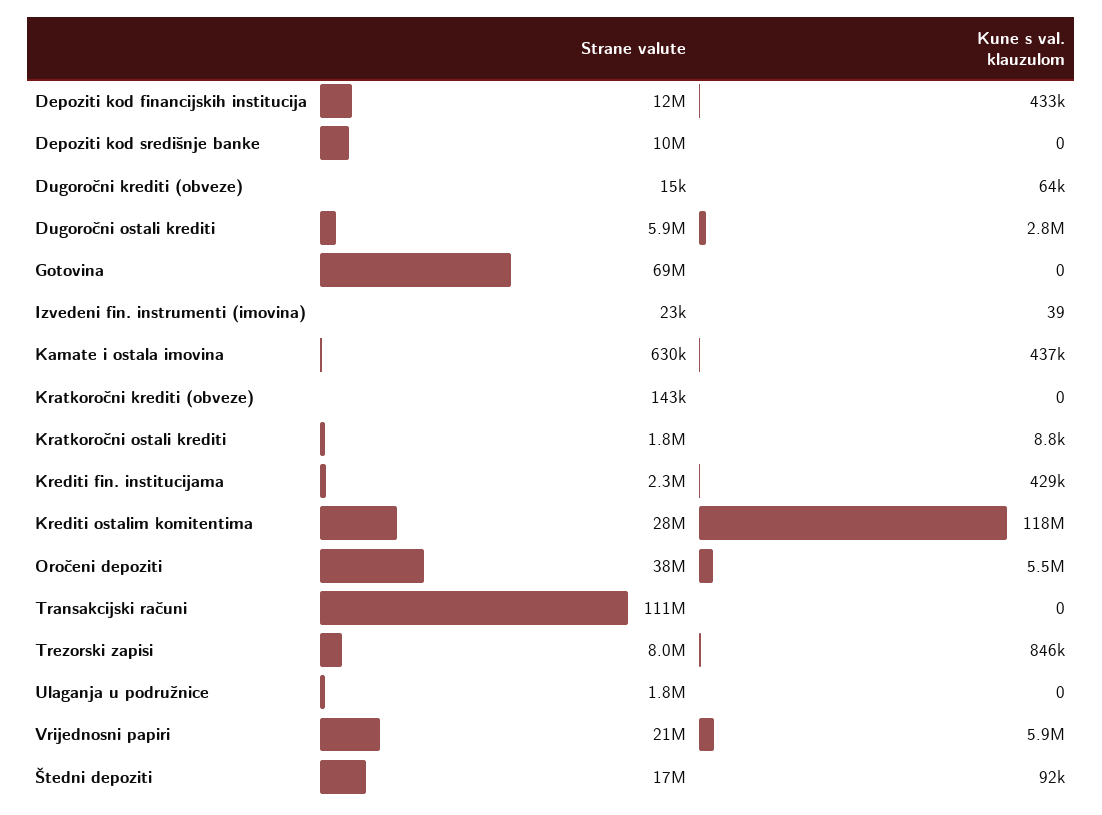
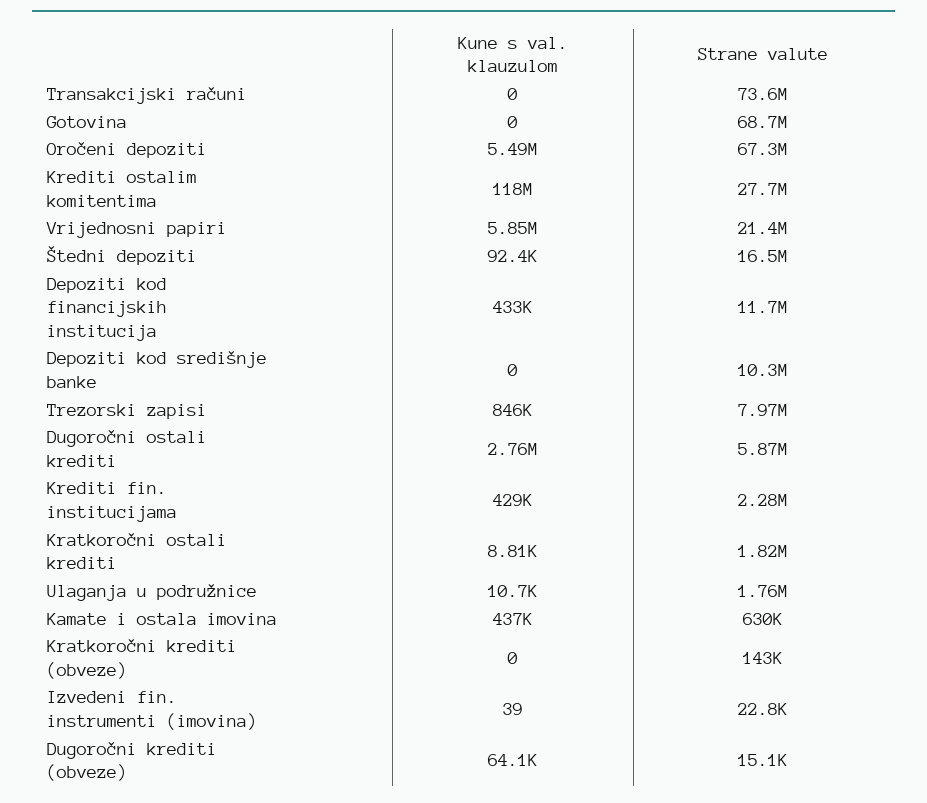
Strane valute, Oročeni depoziti: 38000000 -> 67300000
Strane valute, Transakcijski računi: 111000000 -> 73600000
Kune s val. klauzulom, Ulaganja u podružnice: 0 -> 10700

